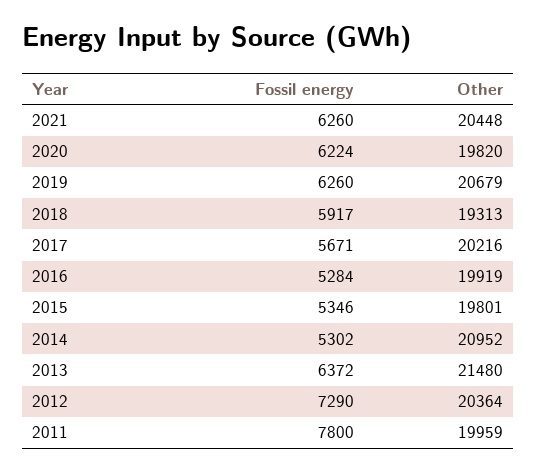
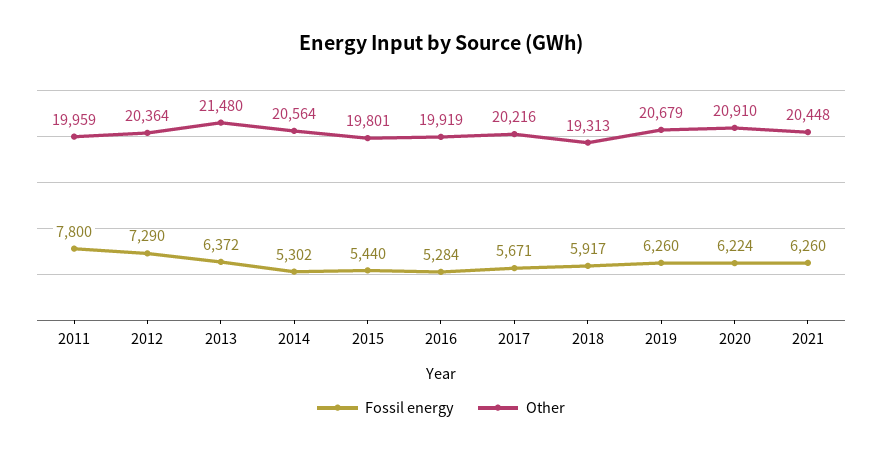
Other, 2020: 19820 -> 20910
Fossil energy, 2015: 5346 -> 5440
Other, 2014: 20952 -> 20564

